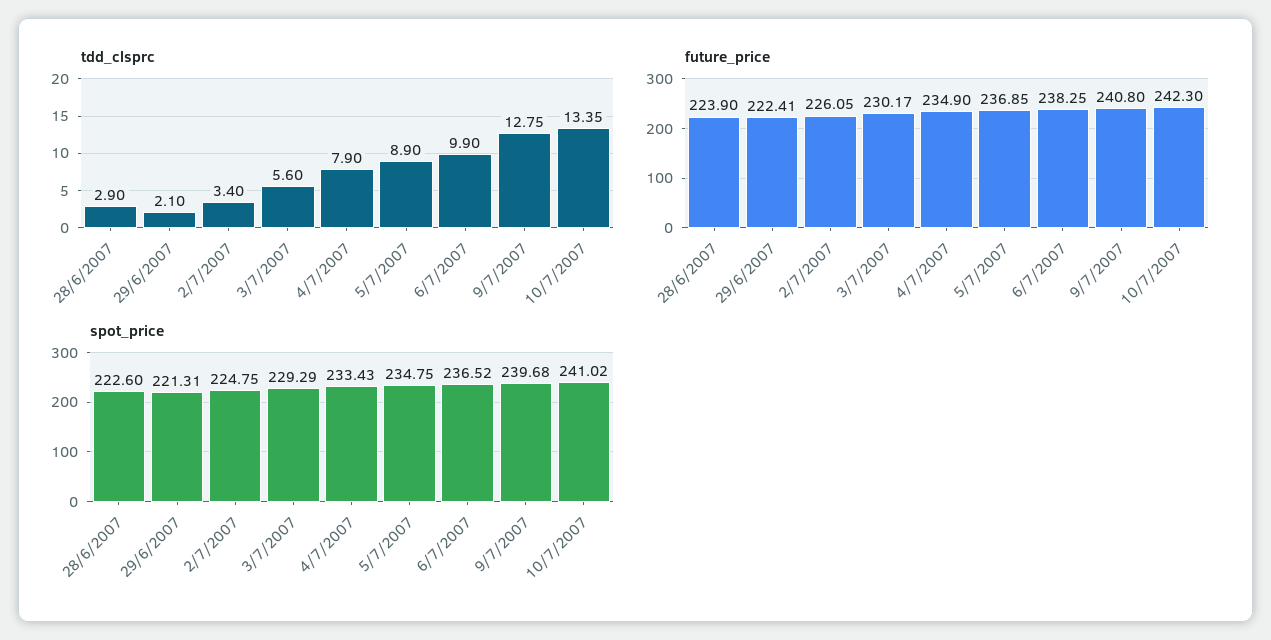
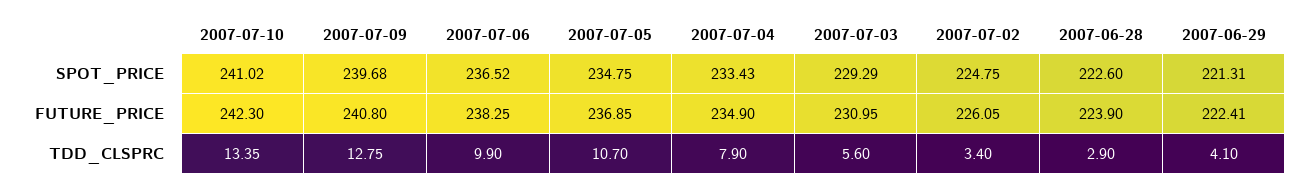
tdd_clsprc, 29/6/2007: 2.1 -> 4.1
tdd_clsprc, 5/7/2007: 8.9 -> 10.7
future_price, 3/7/2007: 230.17 -> 230.95

